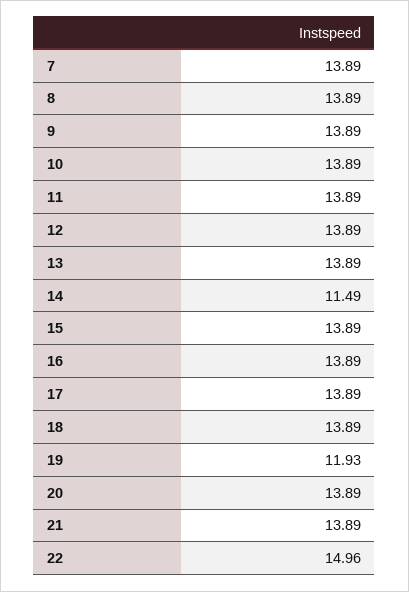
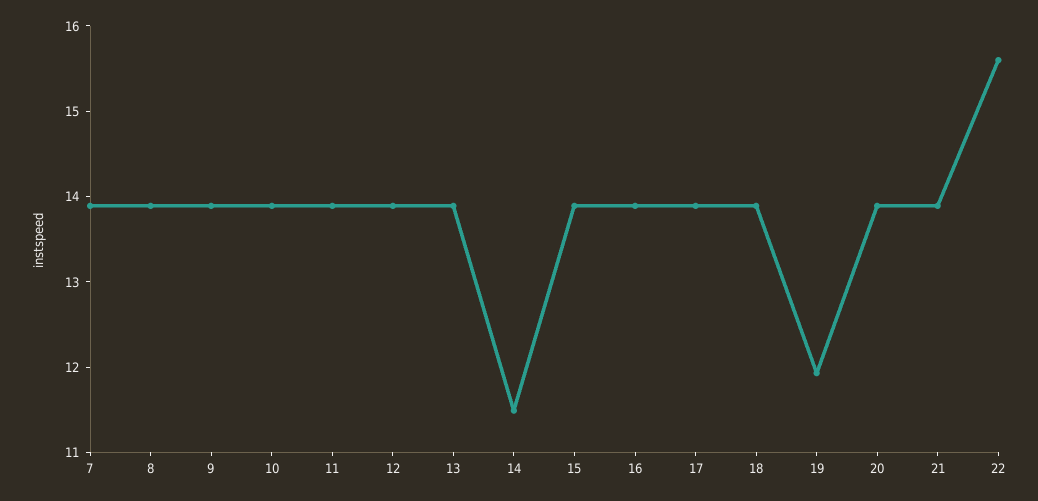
22: 14.96 -> 15.6

